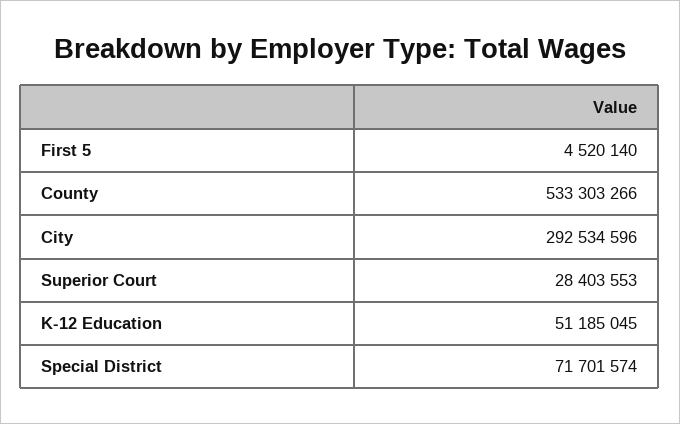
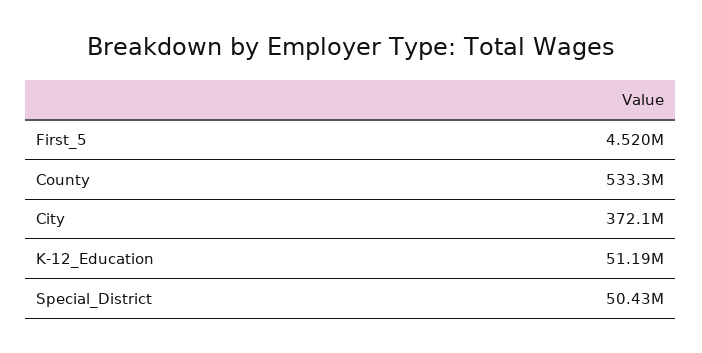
City: 292534596 -> 372100000
Superior Court: 28403553 -> none
Special District: 71701574 -> 50430000

